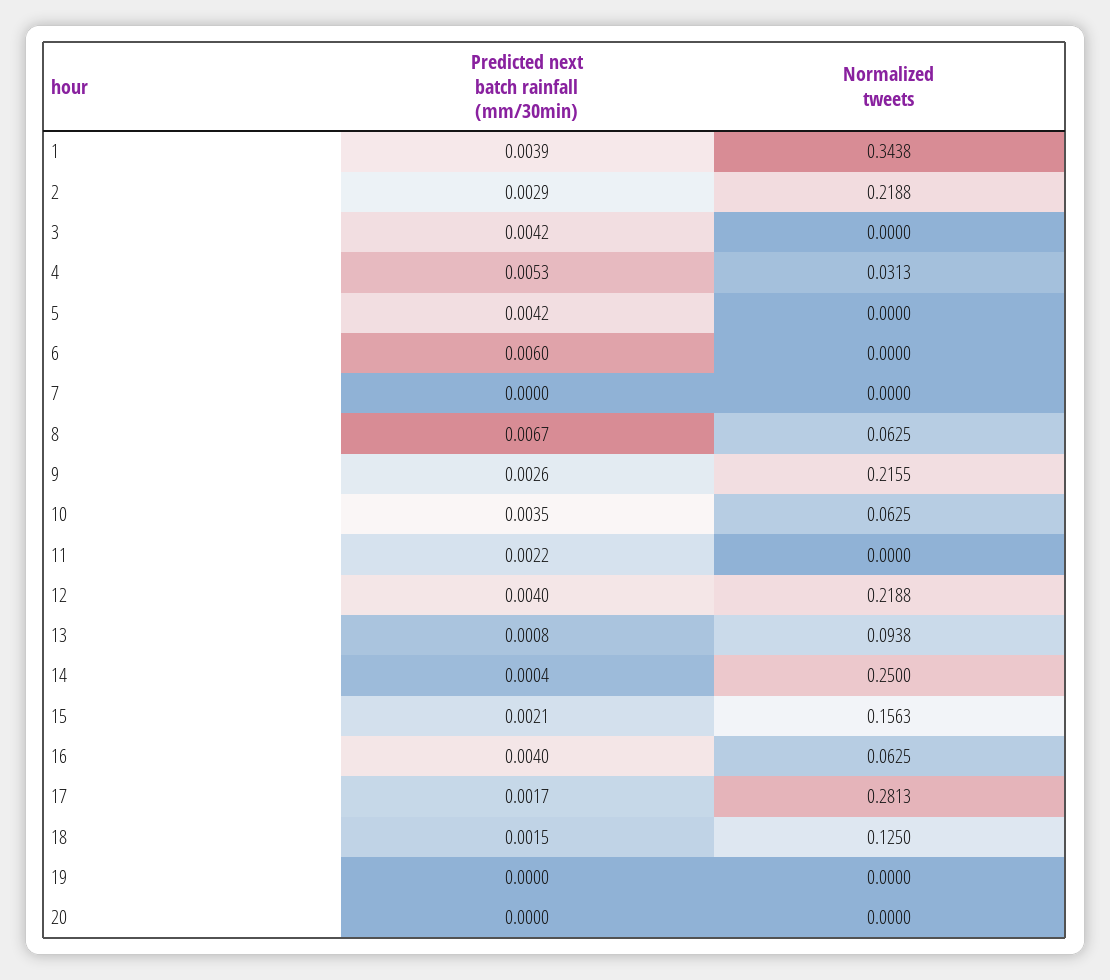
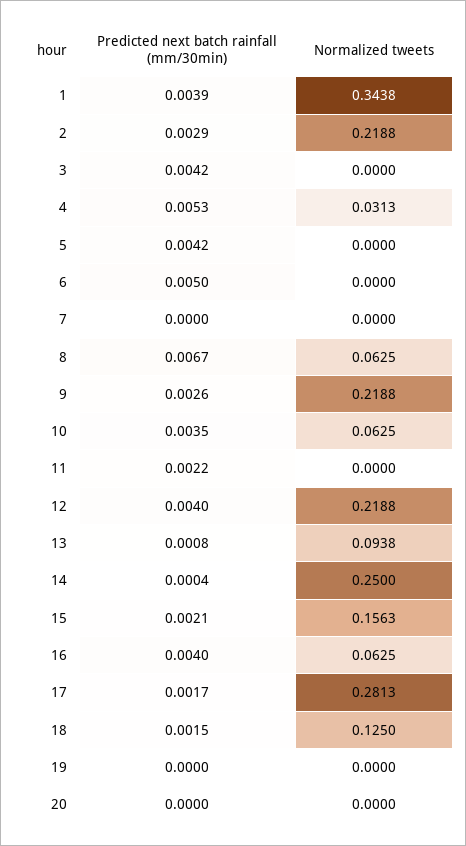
Predicted next batch rainfall (mm/30min), 6: 0.006 -> 0.005
Normalized tweets, 9: 0.2155 -> 0.2188

